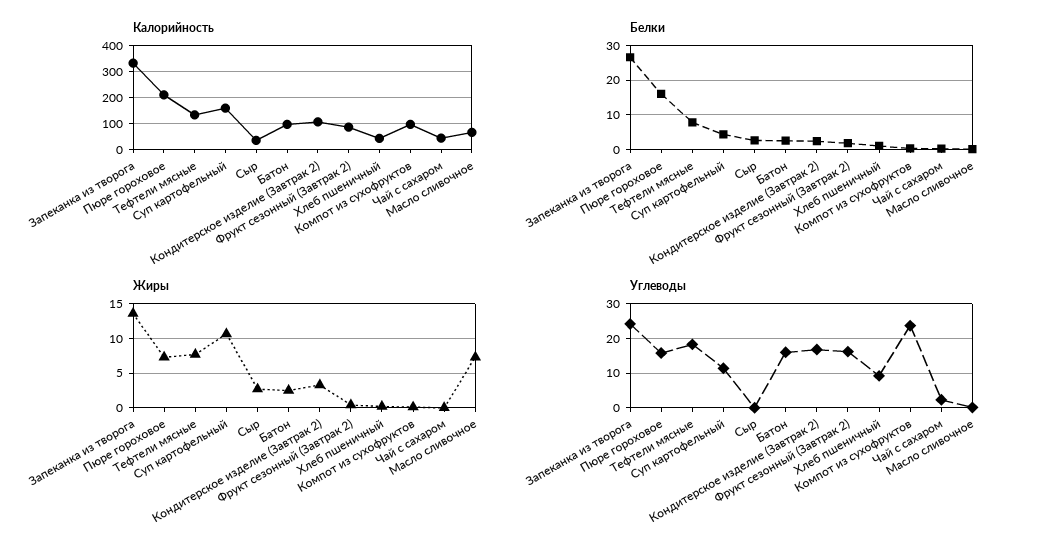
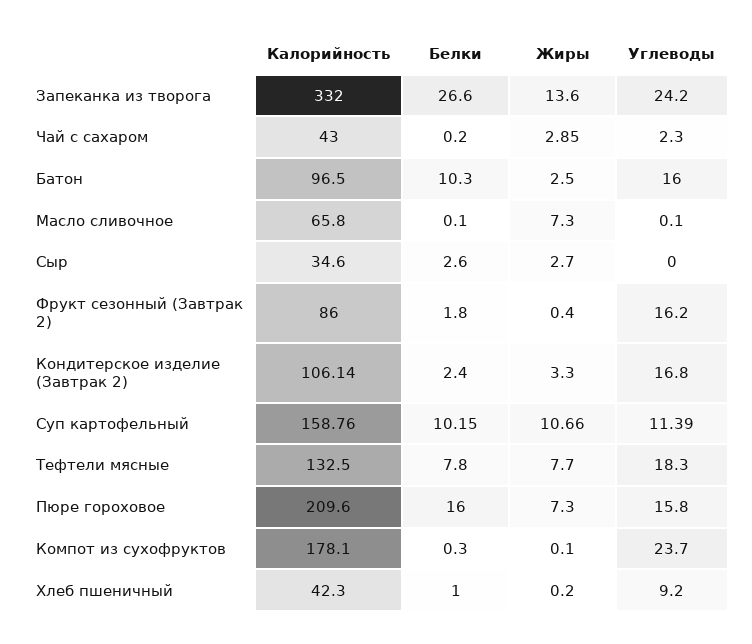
Калорийность, Компот из сухофруктов: 100 -> 178.1
Белки, Суп картофельный: 4 -> 10.15
Белки, Батон: 2 -> 10.3
Жиры, Чай с сахаром: 0 -> 2.85

